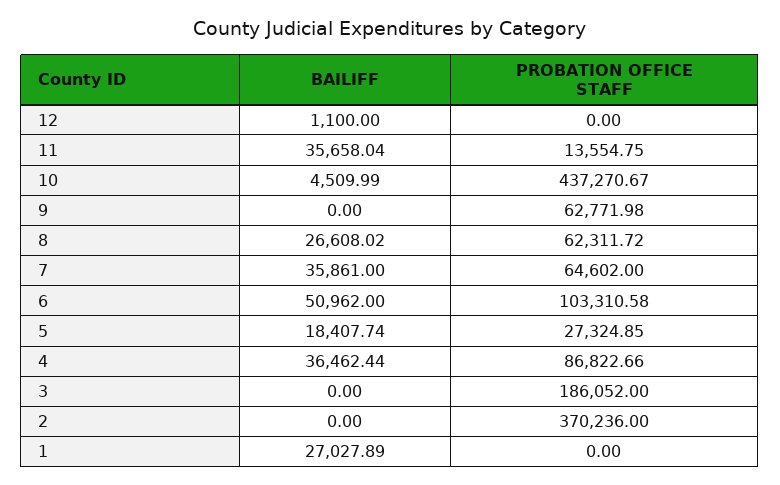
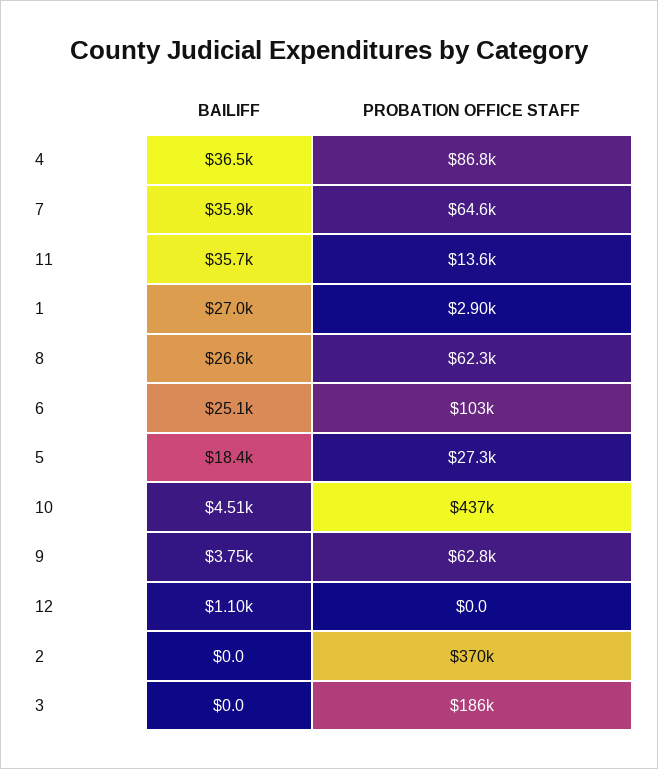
BAILIFF, 9: 0 -> 3750
BAILIFF, 6: 50962 -> 25100
PROBATION OFFICE STAFF, 1: 0 -> 2900

